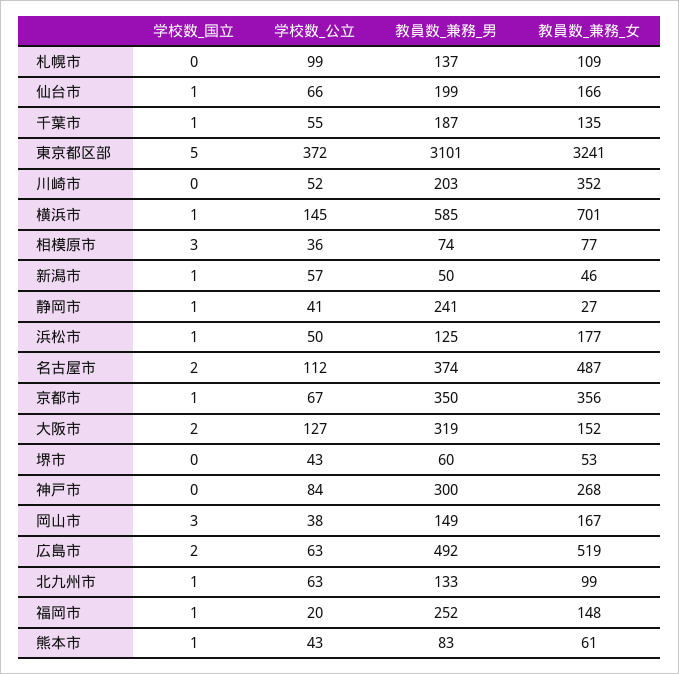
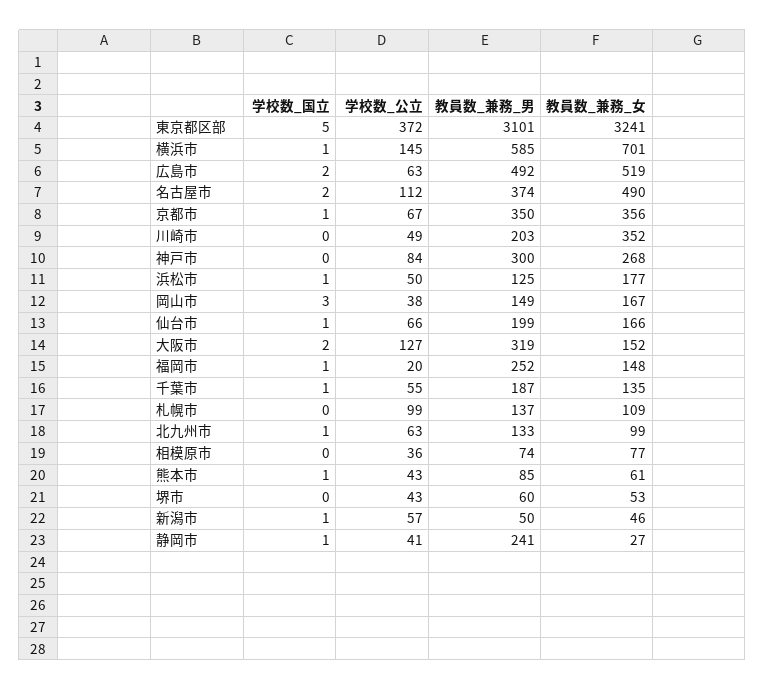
学校数_公立, 川崎市: 52 -> 49
学校数_国立, 相模原市: 3 -> 0
教員数_兼務_女, 名古屋市: 487 -> 490
教員数_兼務_男, 熊本市: 83 -> 85

